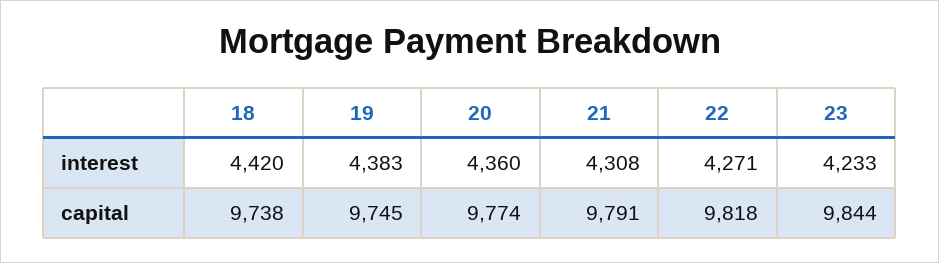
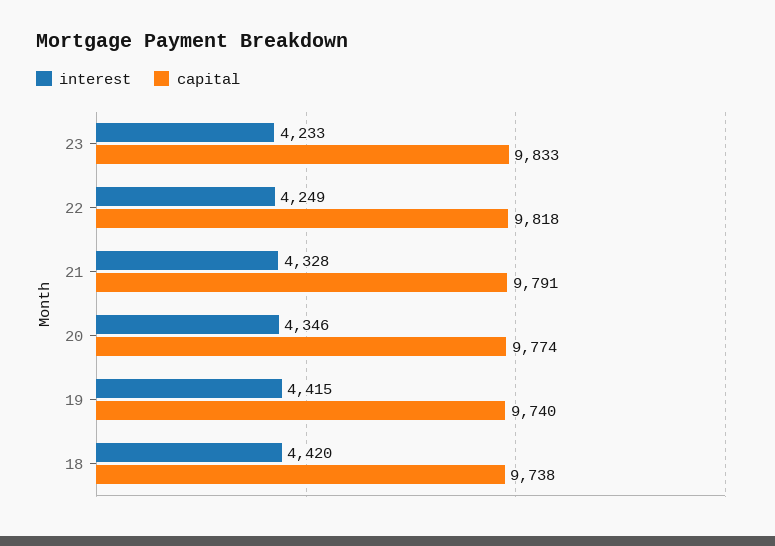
interest, 19: 4383 -> 4415
interest, 20: 4360 -> 4346
interest, 21: 4308 -> 4328
interest, 22: 4271 -> 4249
capital, 19: 9745 -> 9740
capital, 23: 9844 -> 9833

